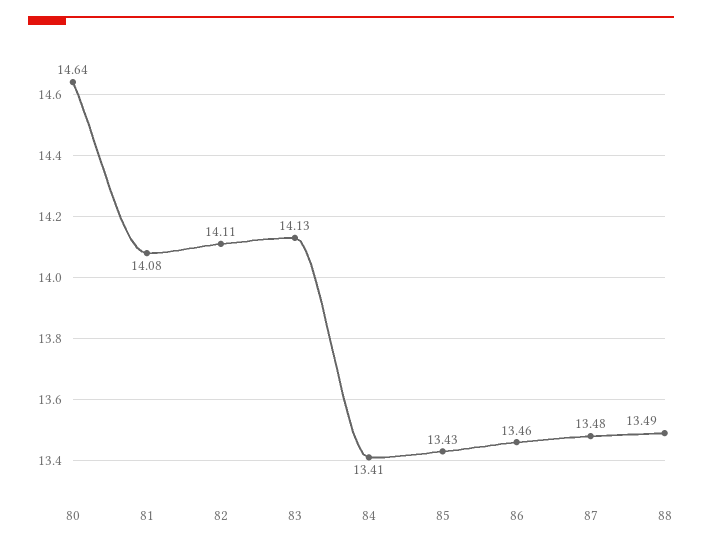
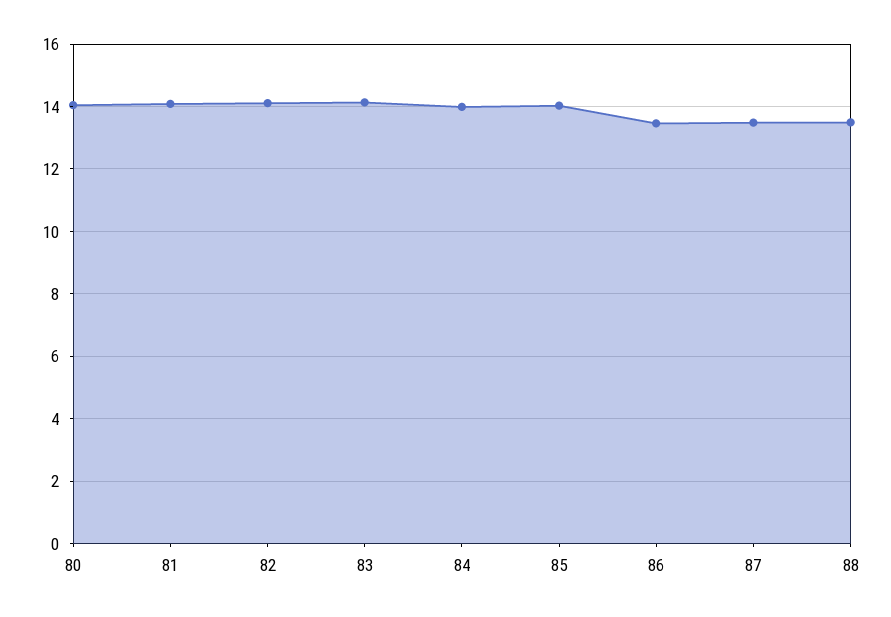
80: 14.64 -> 14
84: 13.41 -> 14
85: 13.43 -> 14

